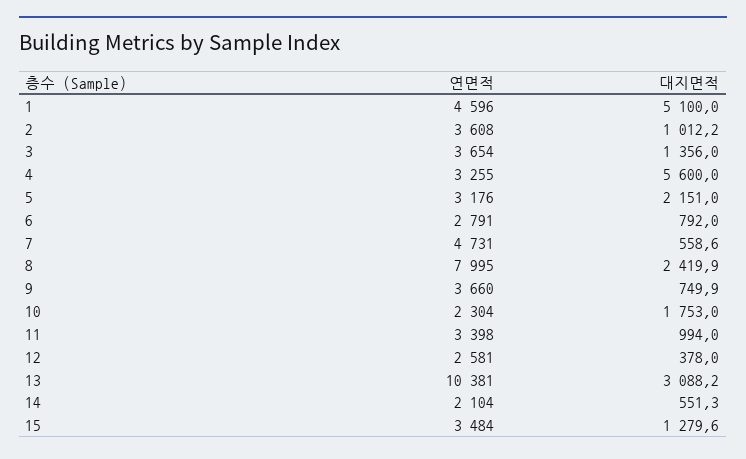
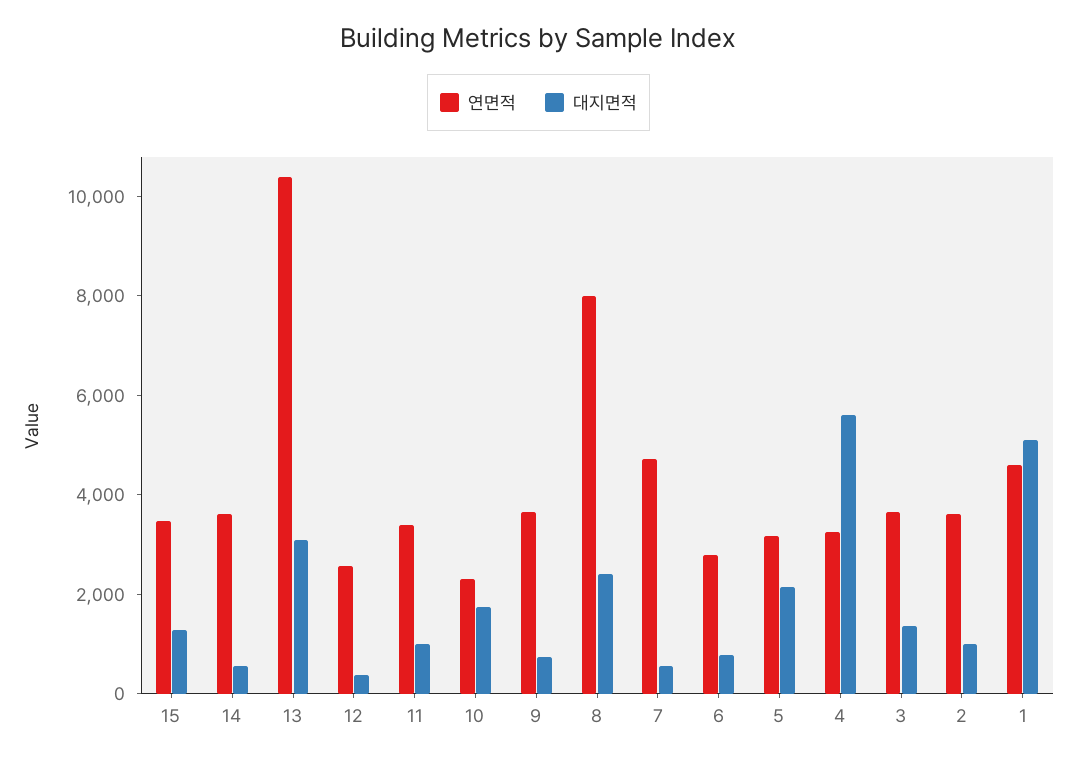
연면적, 14: 2104 -> 3500

